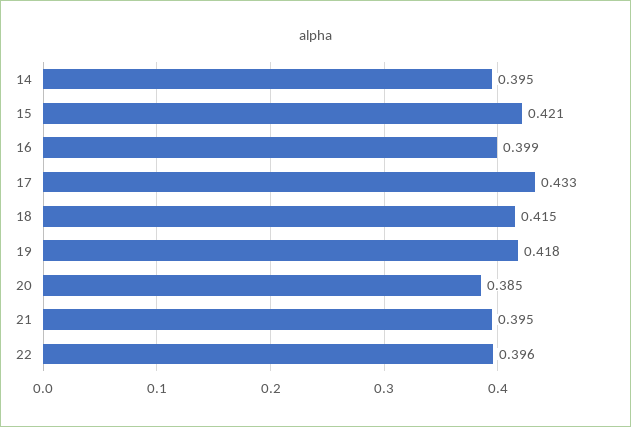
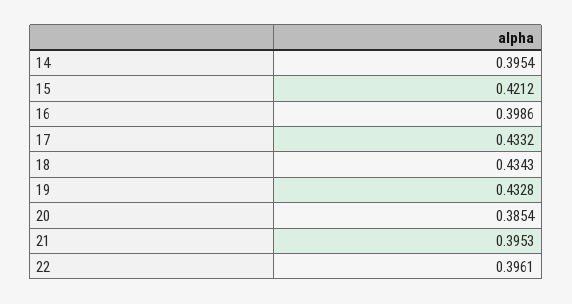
18: 0.415 -> 0.4343
19: 0.418 -> 0.4328

